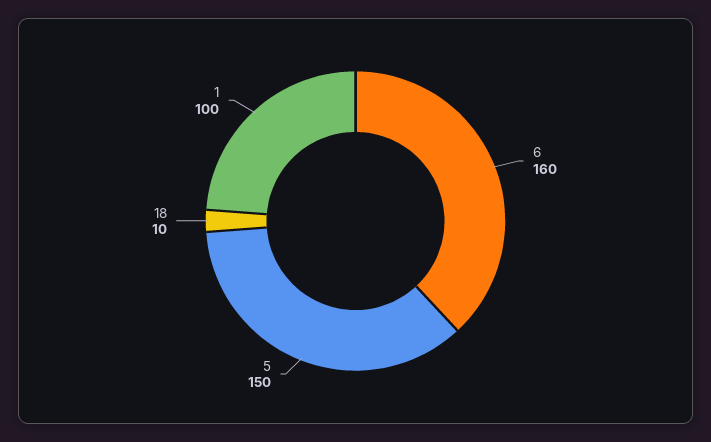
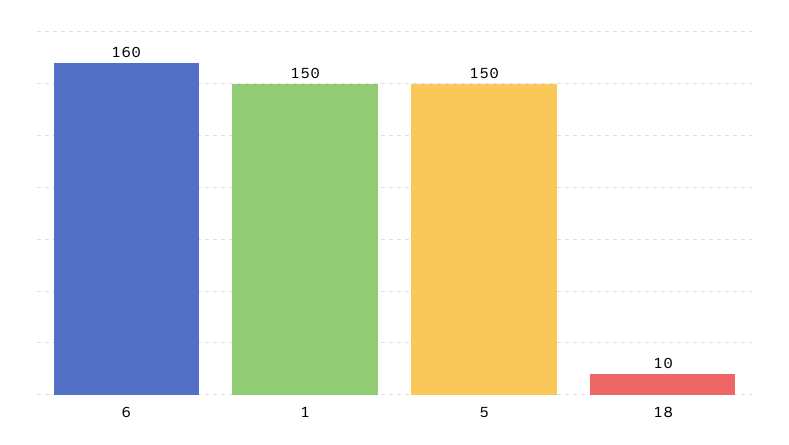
1: 100 -> 150

